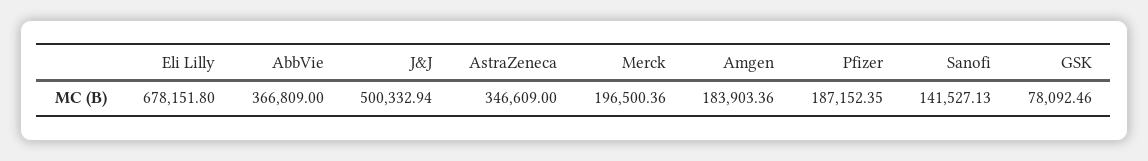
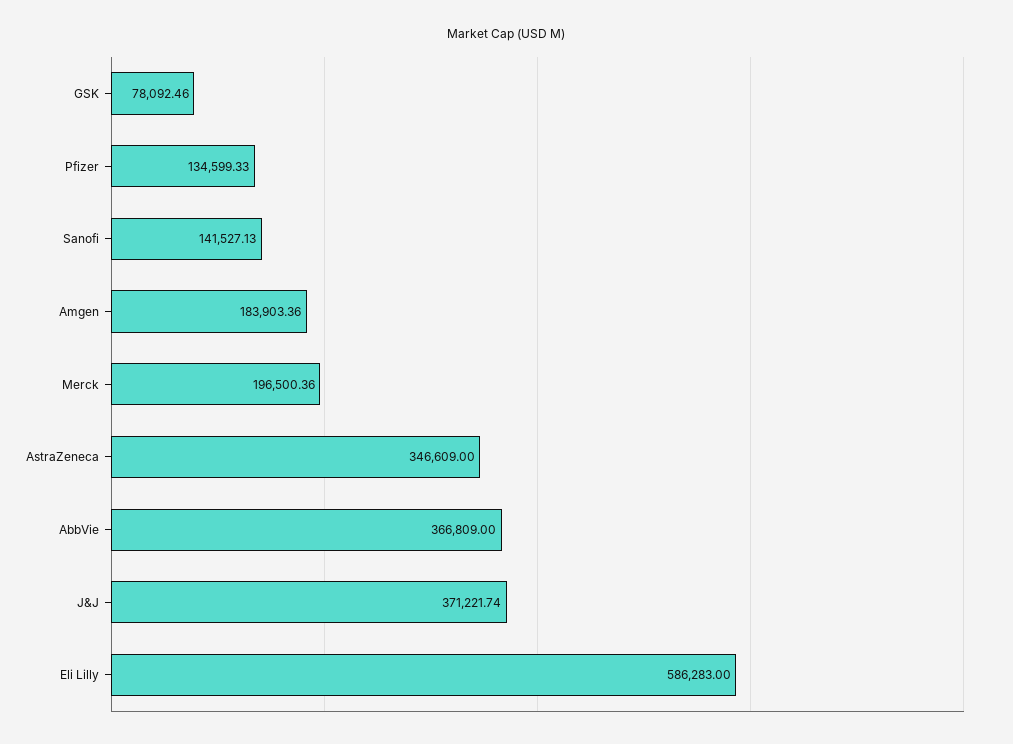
Eli Lilly: 678151.8 -> 586283
J&J: 500332.94 -> 371221.74
Pfizer: 187152.35 -> 134599.33

